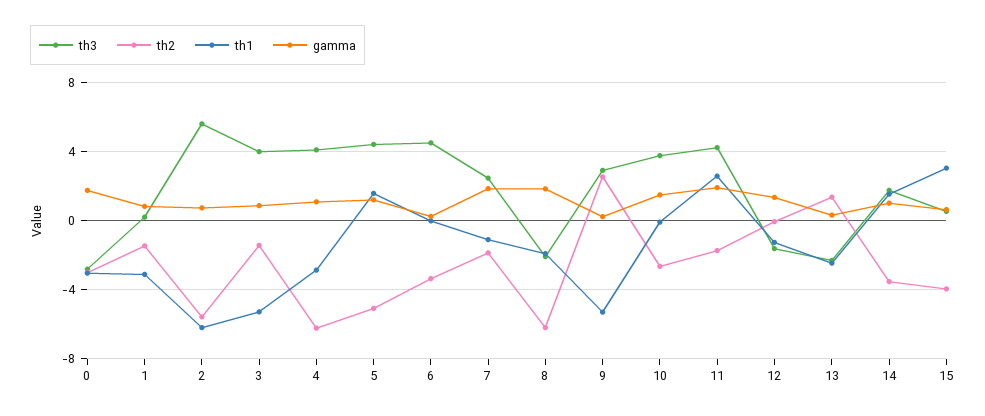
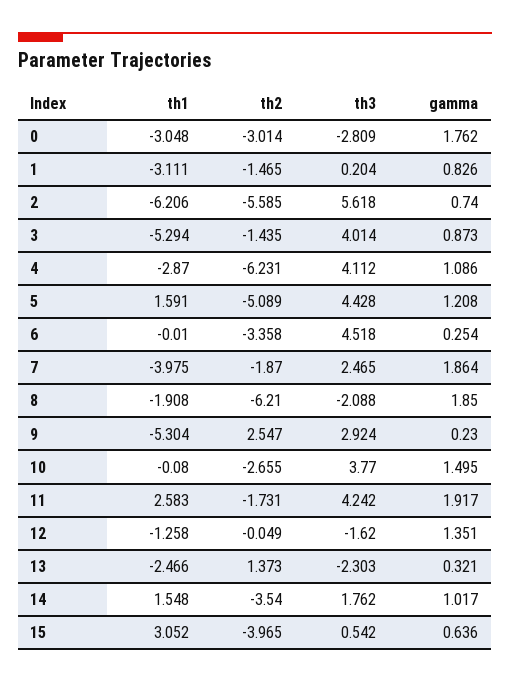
th1, 7: -1 -> -3.975

